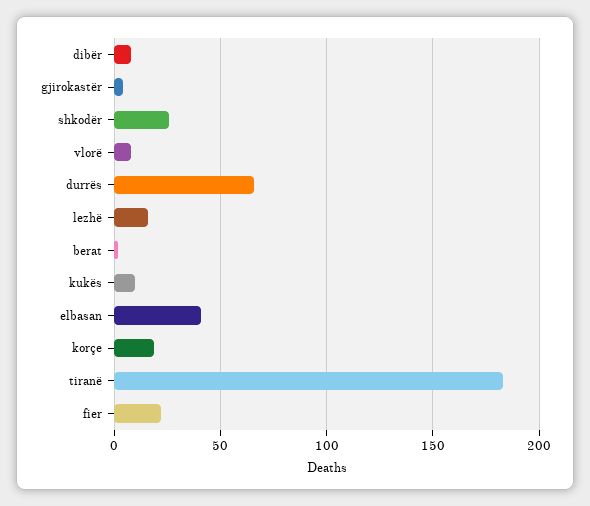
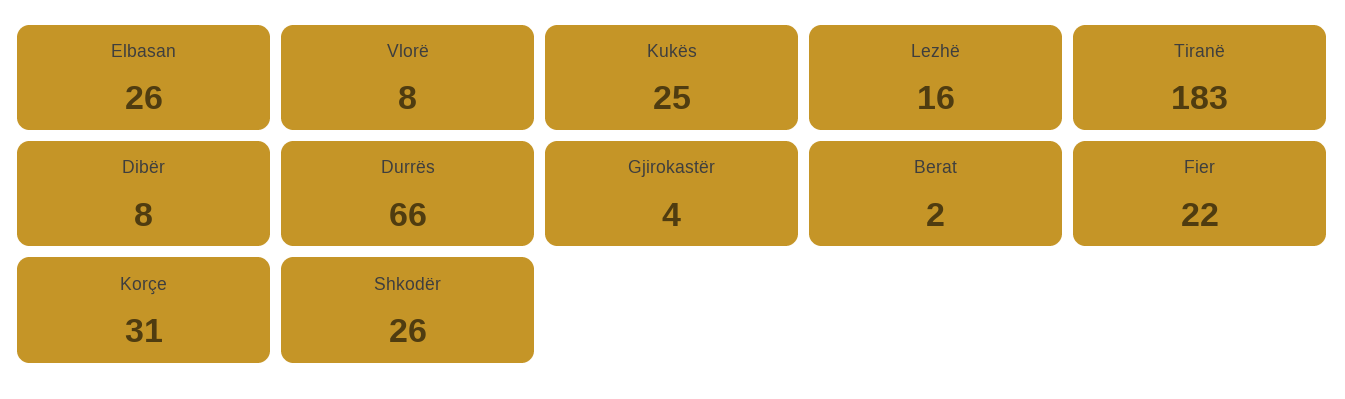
kukës: 10 -> 25
elbasan: 40 -> 26
korçe: 20 -> 31

